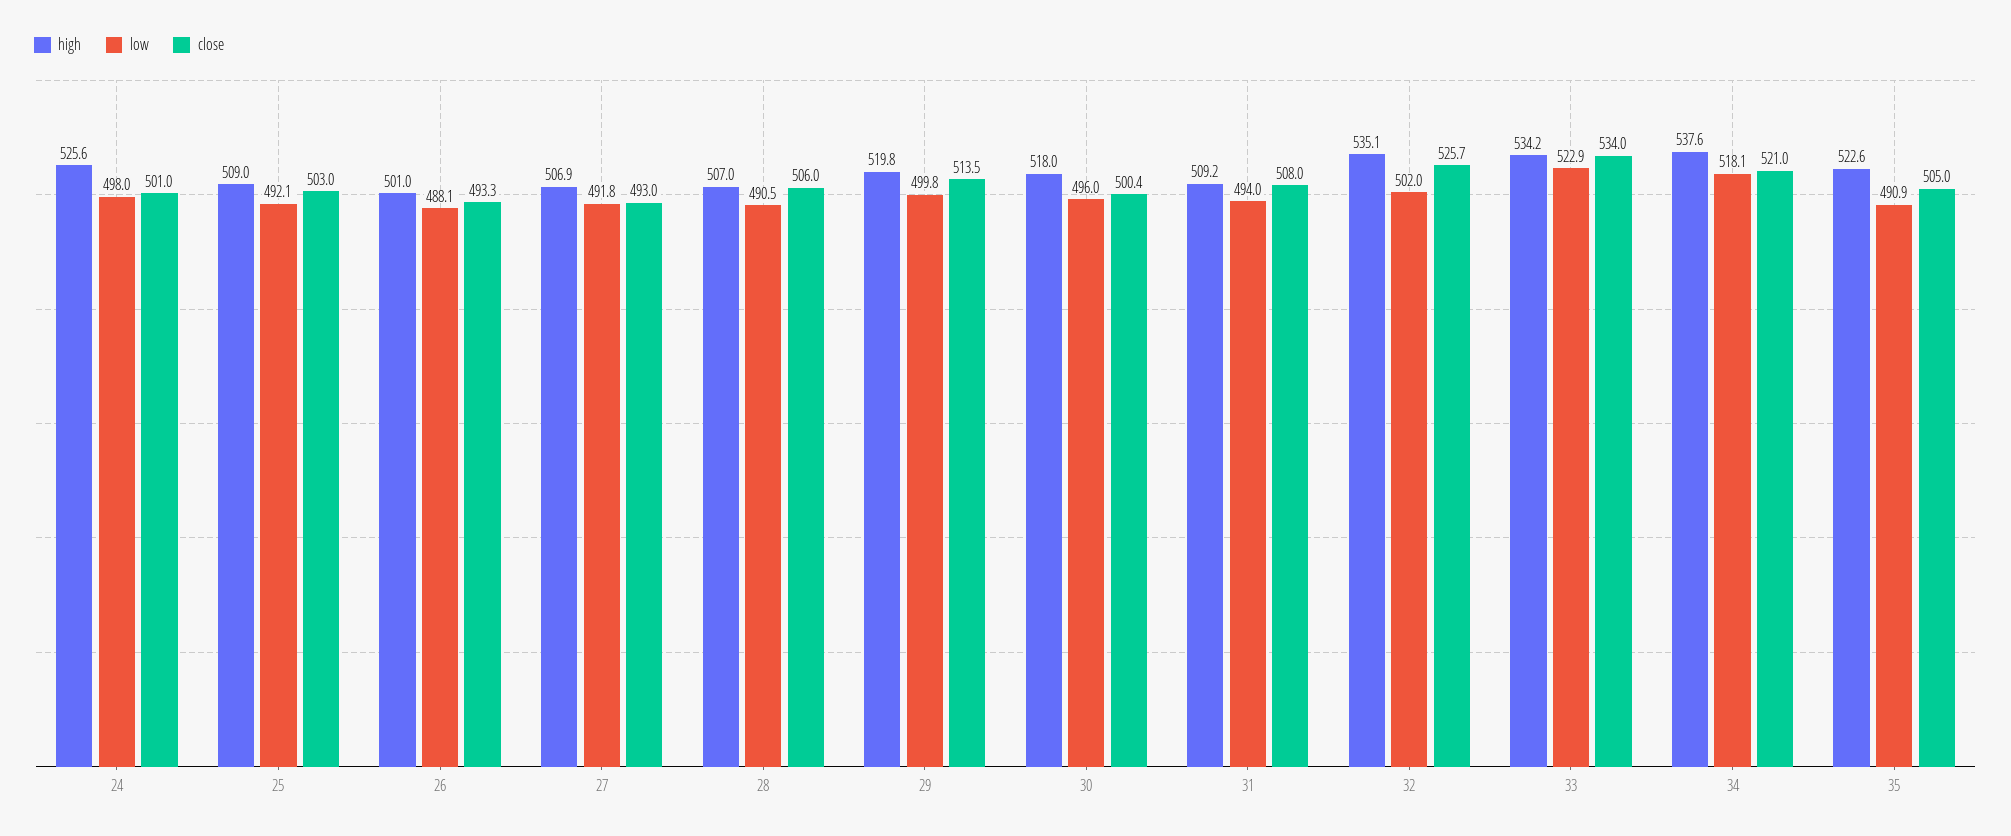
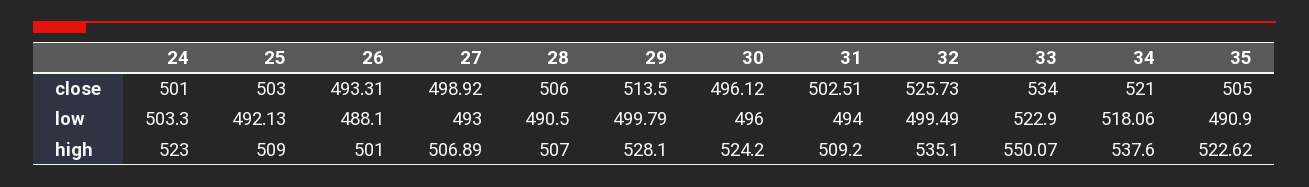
high, 24: 525.6 -> 523
low, 24: 498 -> 503.3
low, 27: 491.8 -> 493
close, 27: 493 -> 498.92
high, 29: 519.8 -> 528.1
high, 30: 518 -> 524.2
close, 30: 500.4 -> 496.12
close, 31: 508 -> 502.51
low, 32: 502 -> 499.49
high, 33: 534.2 -> 550.07

